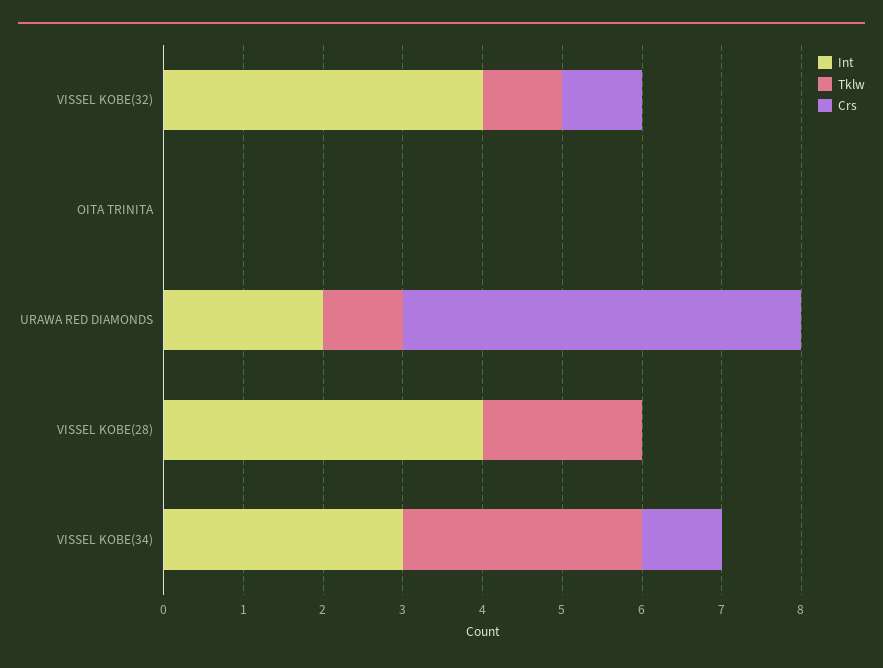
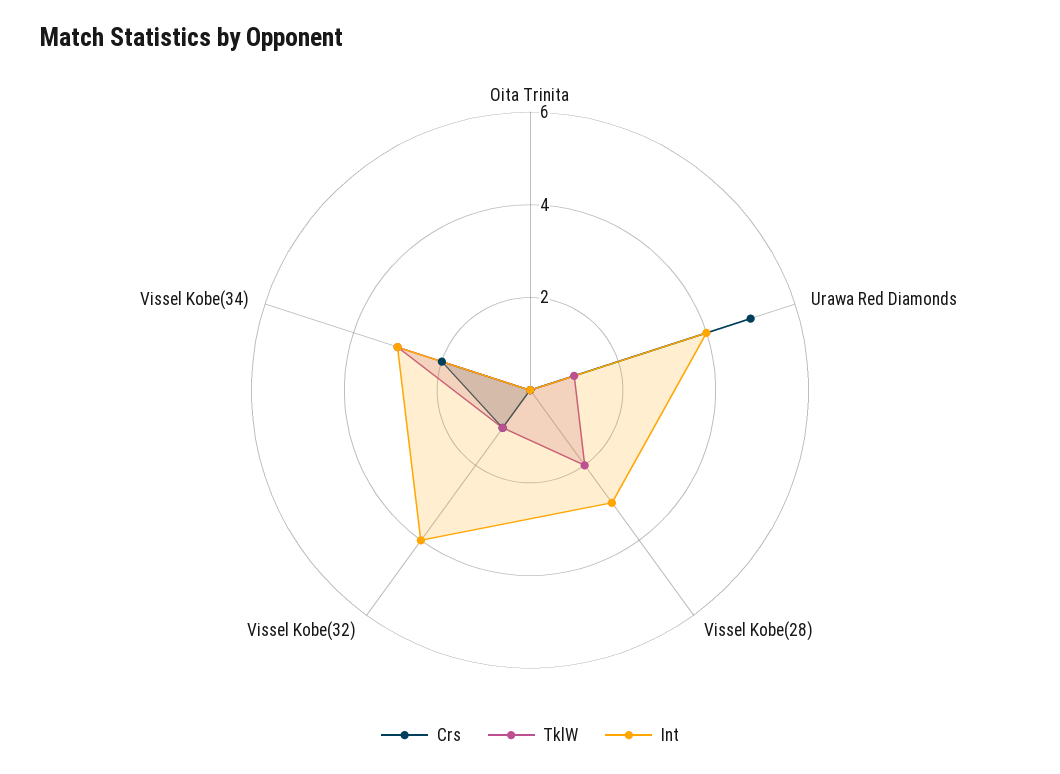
Int, URAWA RED DIAMONDS: 2 -> 4
Int, VISSEL KOBE(28): 4 -> 3
Crs, VISSEL KOBE(34): 1 -> 2

